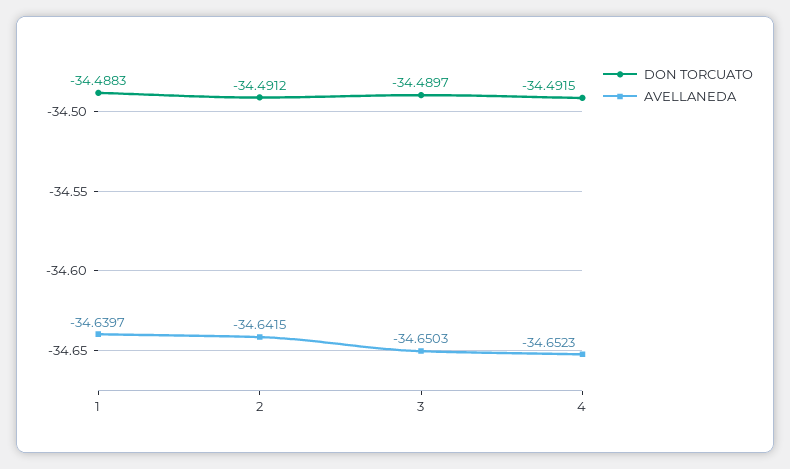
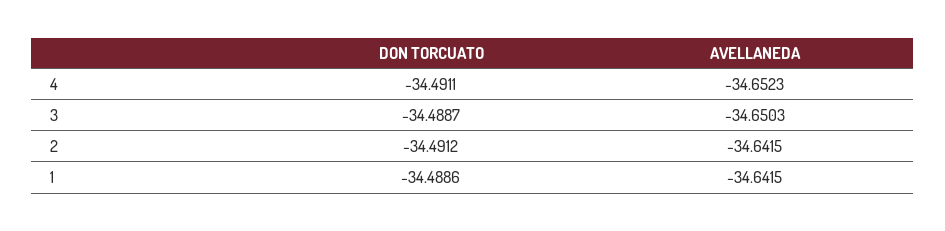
DON TORCUATO, 1: -34.4883 -> -34.4886
AVELLANEDA, 1: -34.6397 -> -34.6415
DON TORCUATO, 3: -34.4897 -> -34.4887
DON TORCUATO, 4: -34.4915 -> -34.4911

